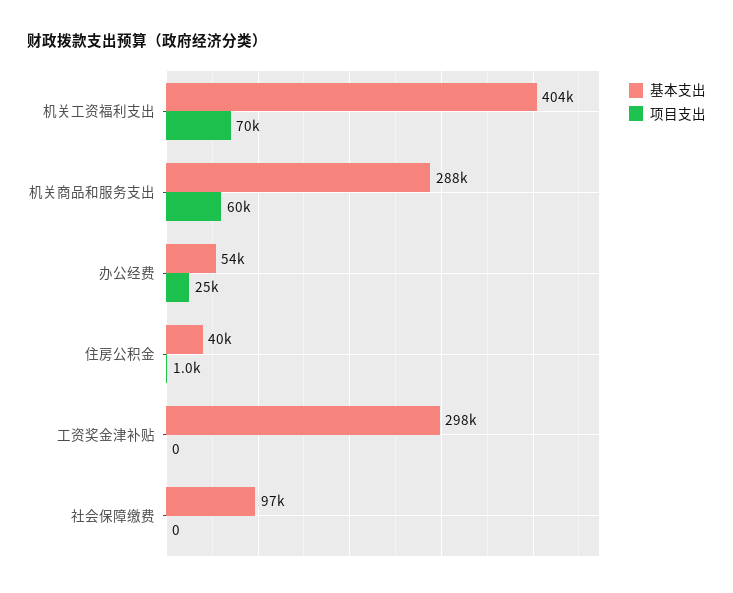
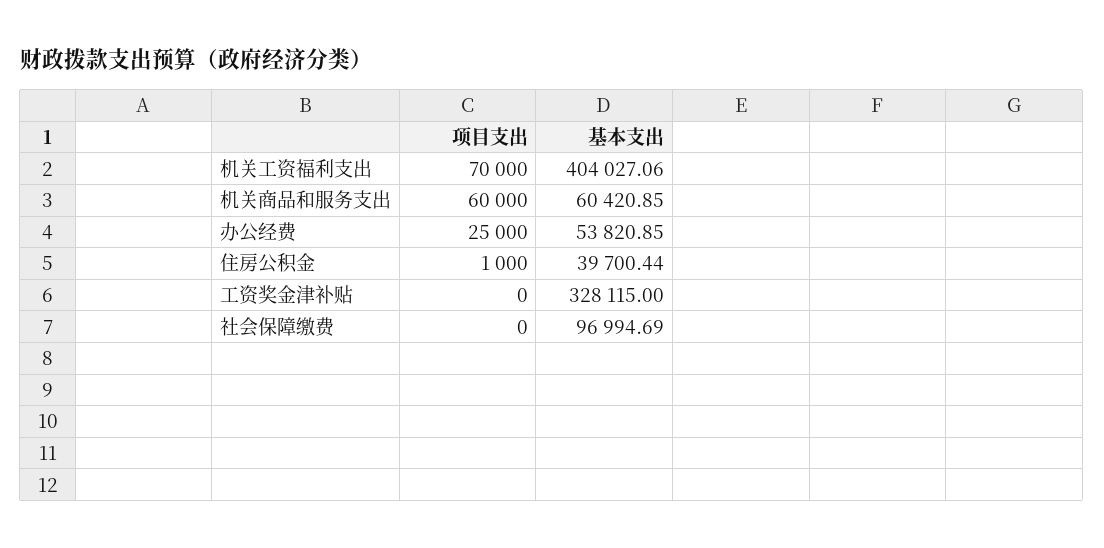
基本支出, 机关商品和服务支出: 288000 -> 60420.85
基本支出, 工资奖金津补贴: 298000 -> 328115

